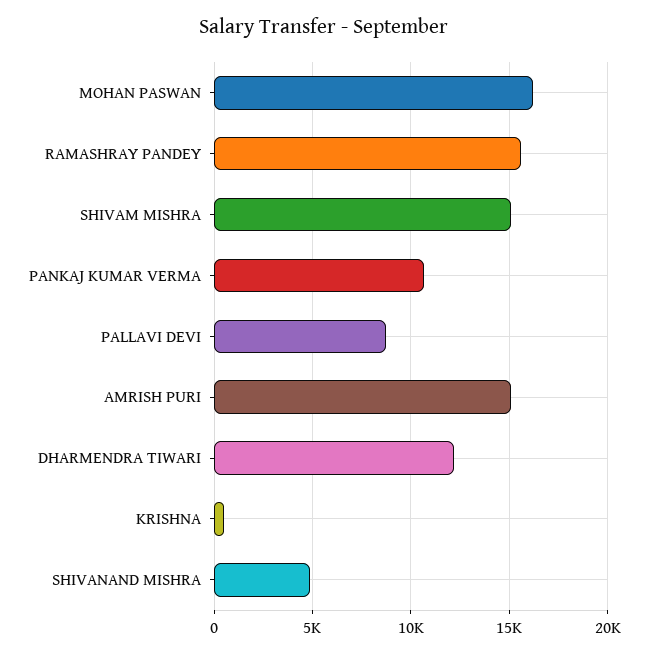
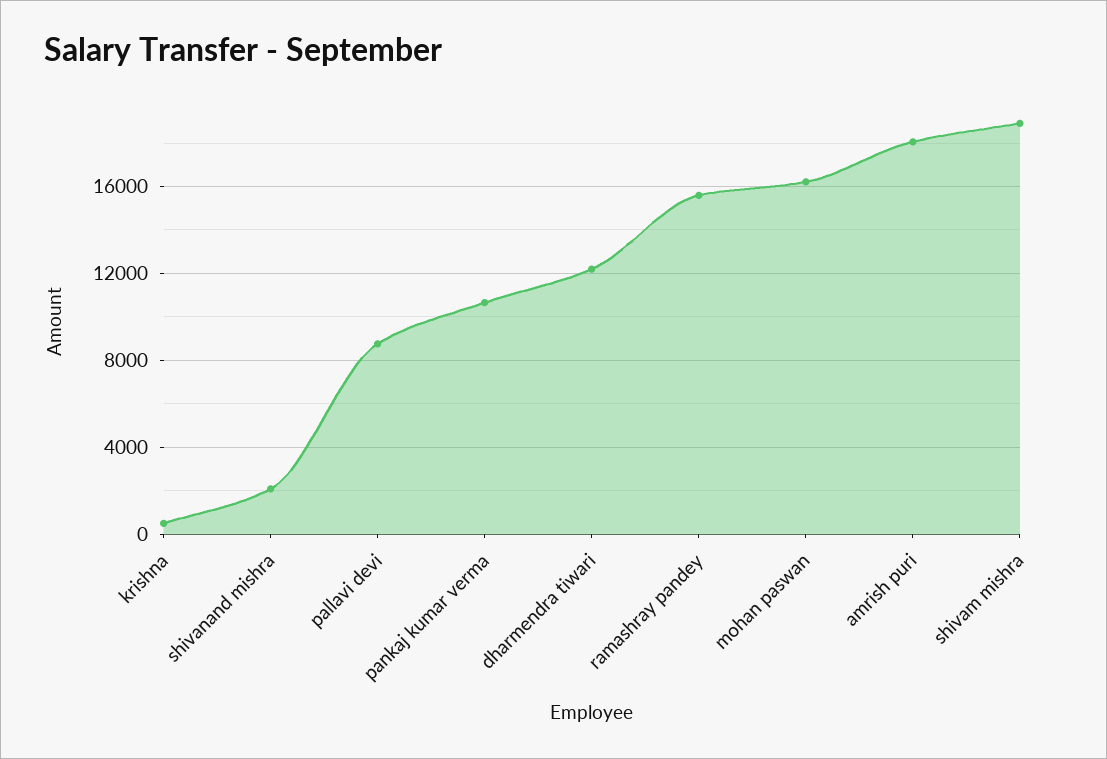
SHIVAM MISHRA: 15000 -> 19000
AMRISH PURI: 15000 -> 18000
SHIVANAND MISHRA: 5000 -> 2000

